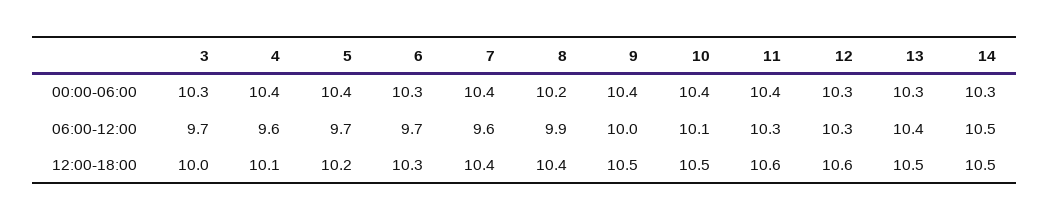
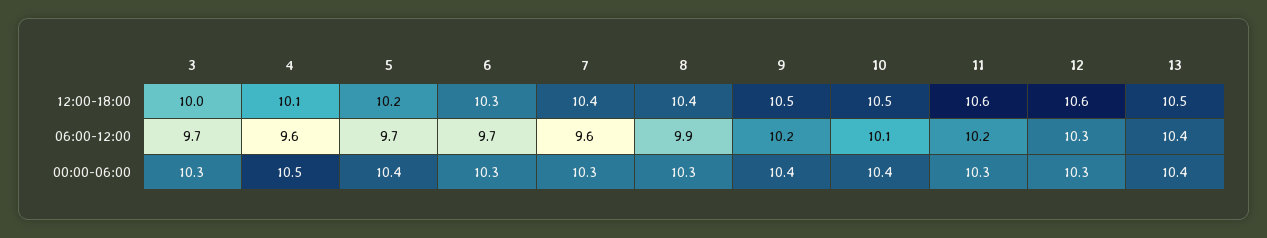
4, 00:00-06:00: 10.4 -> 10.5
7, 00:00-06:00: 10.4 -> 10.3
8, 00:00-06:00: 10.2 -> 10.3
11, 00:00-06:00: 10.4 -> 10.3
13, 00:00-06:00: 10.3 -> 10.4
14, 00:00-06:00: 10.3 -> none
9, 06:00-12:00: 10 -> 10.2
11, 06:00-12:00: 10.3 -> 10.2
14, 06:00-12:00: 10.5 -> none
14, 12:00-18:00: 10.5 -> none

